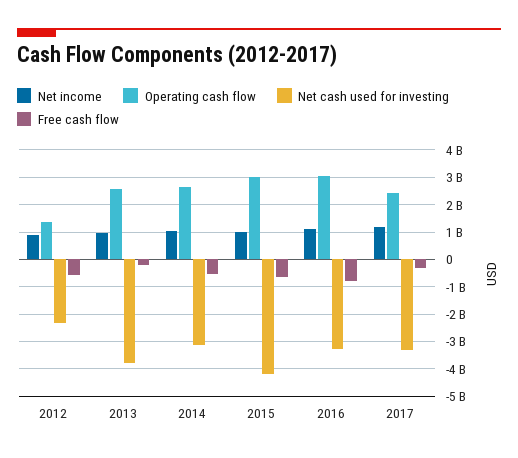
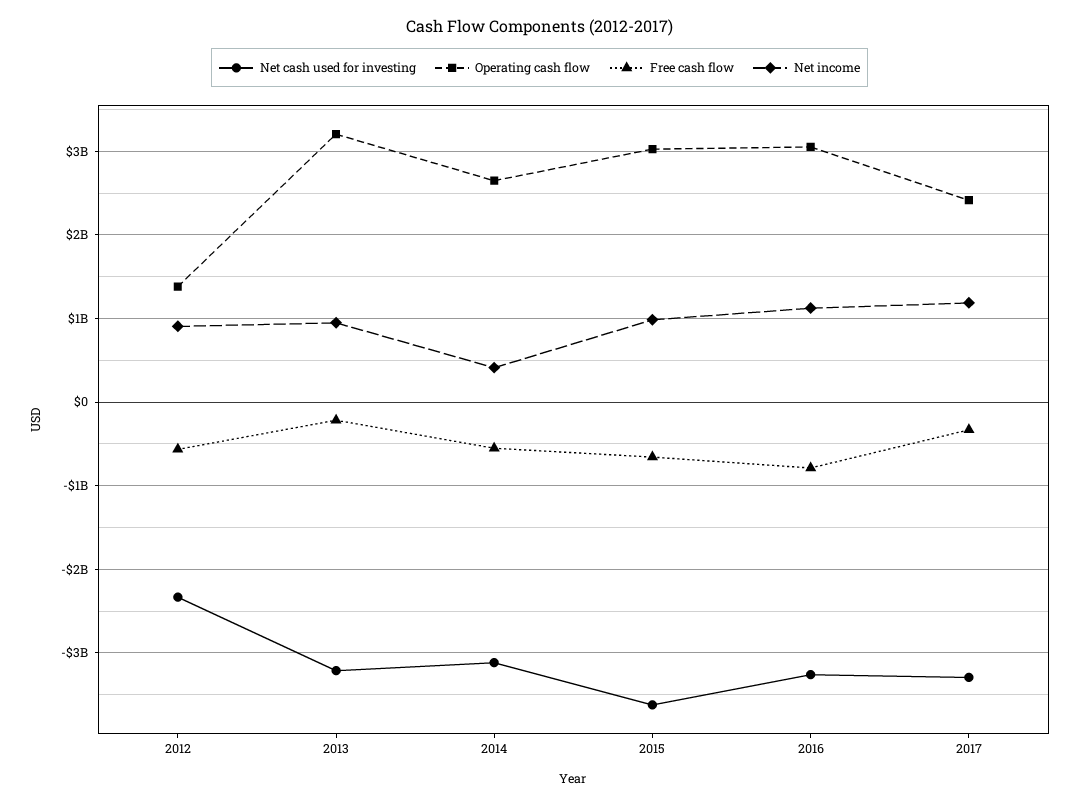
Operating cash flow, 2013: 2500000000 -> 3200000000
Net cash used for investing, 2013: -3750000000 -> -3200000000
Net income, 2014: 1000000000 -> 400000000
Net cash used for investing, 2015: -4250000000 -> -3600000000

